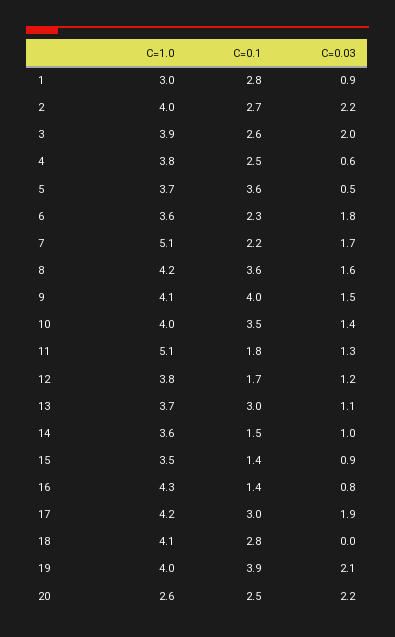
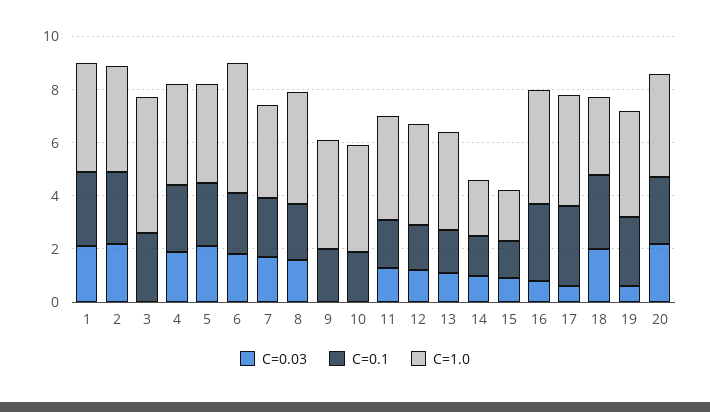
C=1.0, 1: 3 -> 4
C=0.03, 1: 0.9 -> 2
C=1.0, 3: 3.9 -> 5
C=0.03, 3: 2 -> 0
C=0.03, 4: 0.6 -> 2
C=0.1, 5: 3.6 -> 2.5
C=0.03, 5: 0.5 -> 2
C=1.0, 6: 3.6 -> 5
C=1.0, 7: 5.1 -> 3.5
C=0.1, 8: 3.6 -> 2
C=0.1, 9: 4 -> 2
C=0.03, 9: 1.5 -> 0
C=0.1, 10: 3.5 -> 2
C=0.03, 10: 1.4 -> 0
C=1.0, 11: 5.1 -> 4
C=0.1, 13: 3 -> 1.5
C=1.0, 14: 3.6 -> 2
C=1.0, 15: 3.5 -> 2
C=0.1, 16: 1.4 -> 3
C=0.03, 17: 1.9 -> 0.5
C=1.0, 18: 4.1 -> 3
C=0.03, 18: 0 -> 2
C=0.1, 19: 3.9 -> 2.5
C=0.03, 19: 2.1 -> 0.5
C=1.0, 20: 2.6 -> 4

